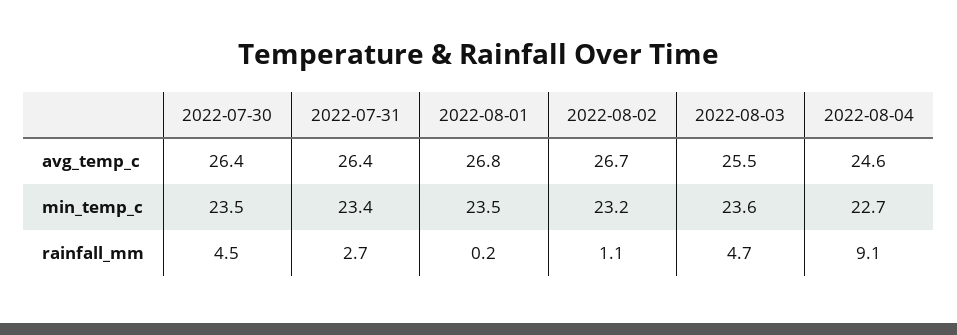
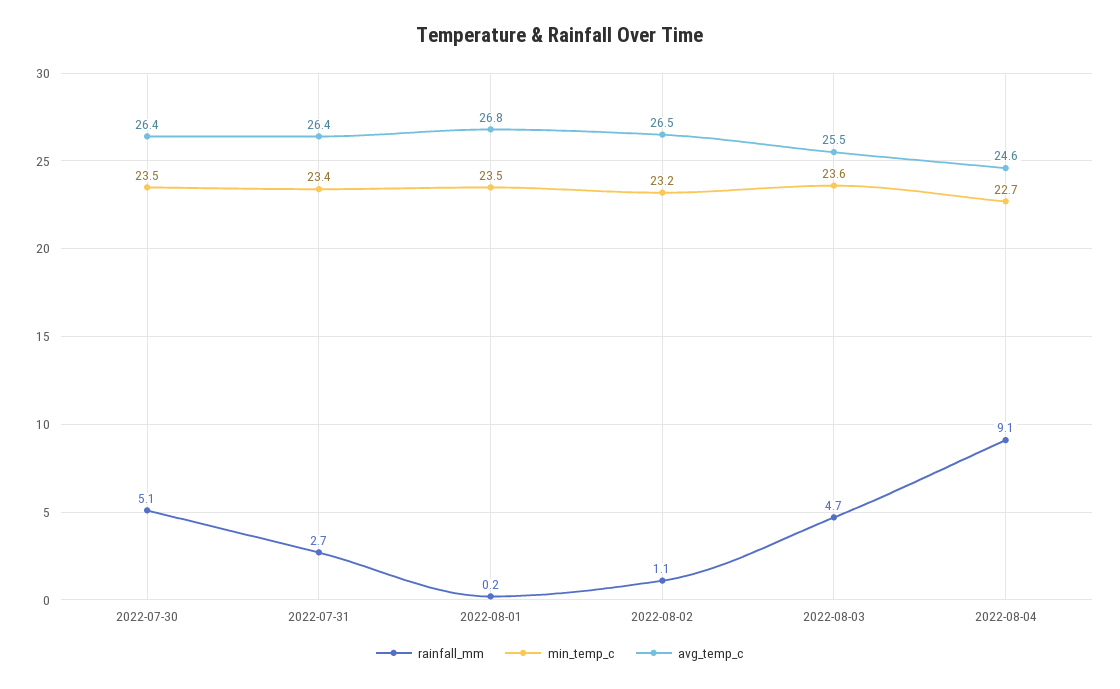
avg_temp_c, 2022-08-02: 26.7 -> 26.5
rainfall_mm, 2022-07-30: 4.5 -> 5.1

